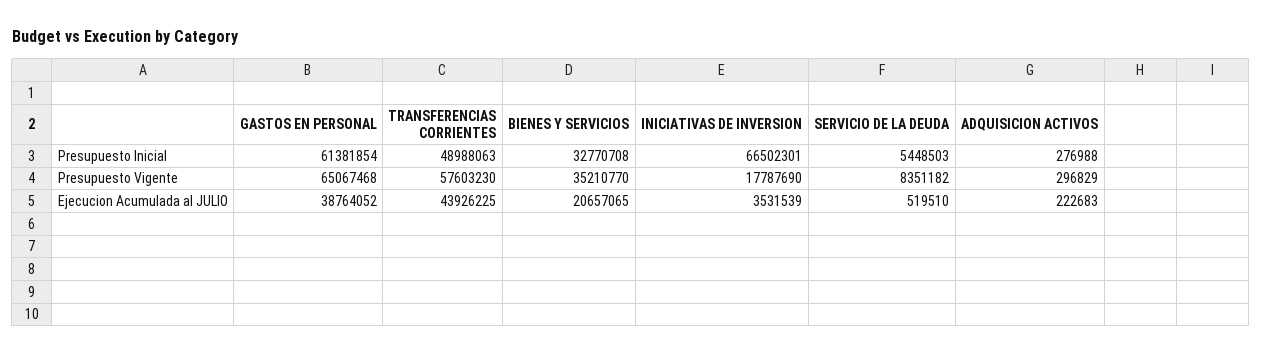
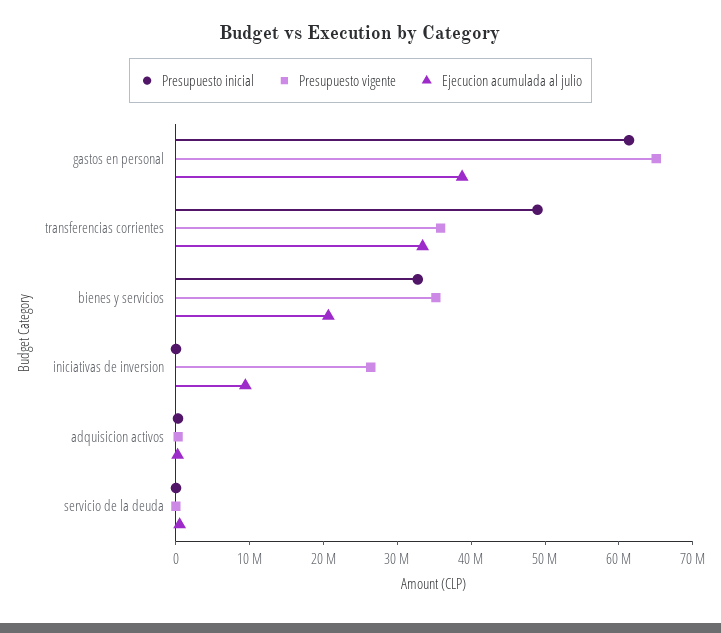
Presupuesto Inicial, INICIATIVAS DE INVERSION: 66502301 -> 0
Presupuesto Inicial, SERVICIO DE LA DEUDA: 5448503 -> 0
Presupuesto Vigente, TRANSFERENCIAS CORRIENTES: 57603230 -> 36000000
Presupuesto Vigente, INICIATIVAS DE INVERSION: 17787690 -> 26000000
Presupuesto Vigente, SERVICIO DE LA DEUDA: 8351182 -> 0
Ejecucion Acumulada al JULIO, TRANSFERENCIAS CORRIENTES: 43926225 -> 34000000
Ejecucion Acumulada al JULIO, INICIATIVAS DE INVERSION: 3531539 -> 10000000

